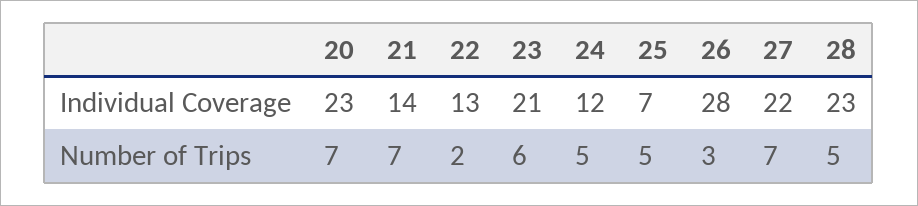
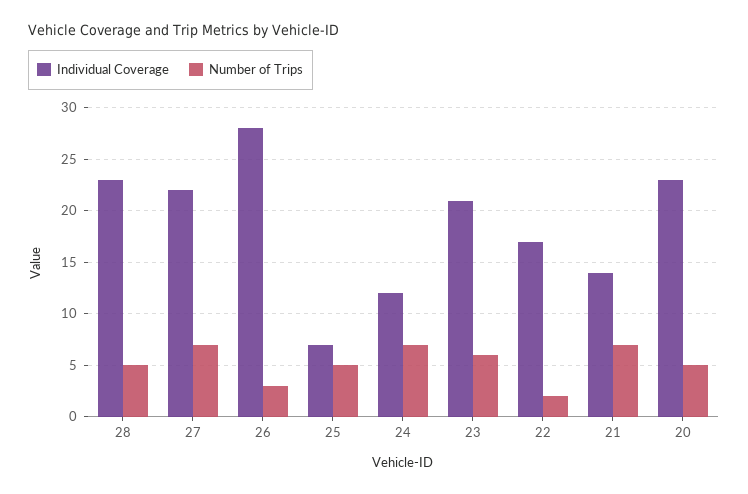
Individual Coverage, 22: 13 -> 17
Number of Trips, 20: 7 -> 5
Number of Trips, 24: 5 -> 7

